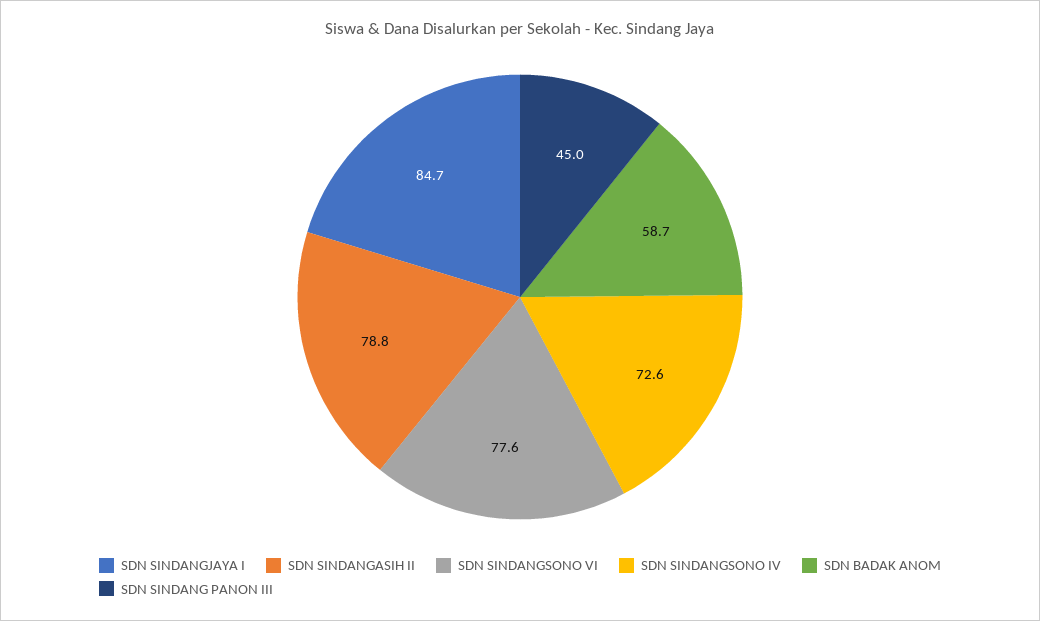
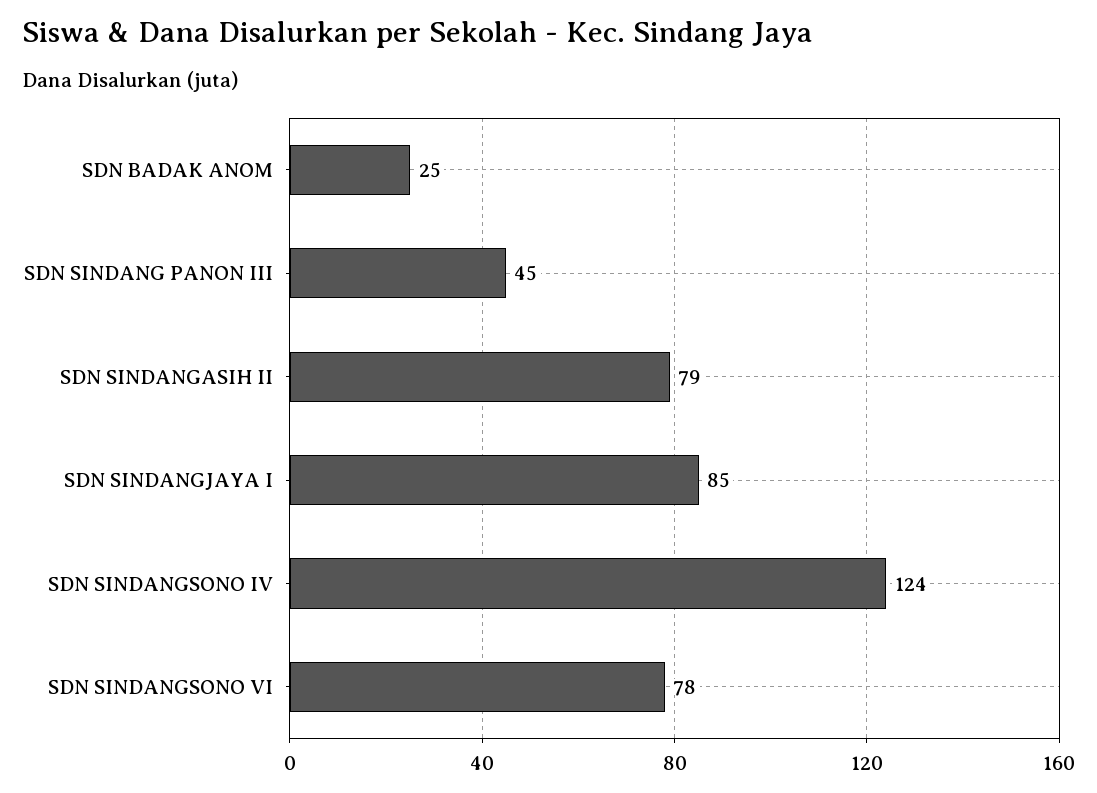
SDN SINDANGSONO IV: 72.6 -> 124
SDN BADAK ANOM: 58.7 -> 25

